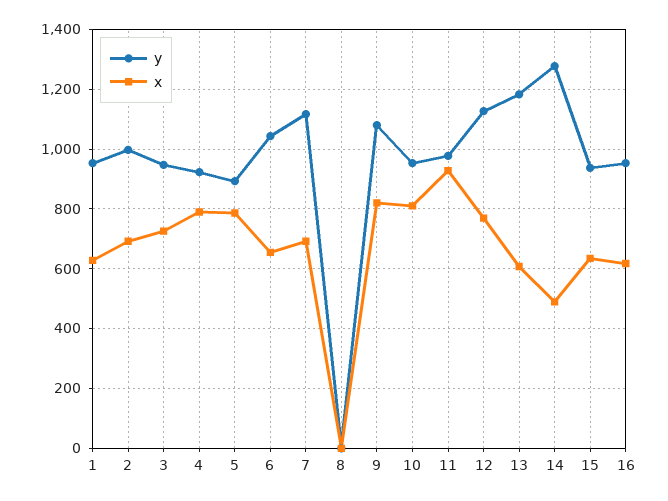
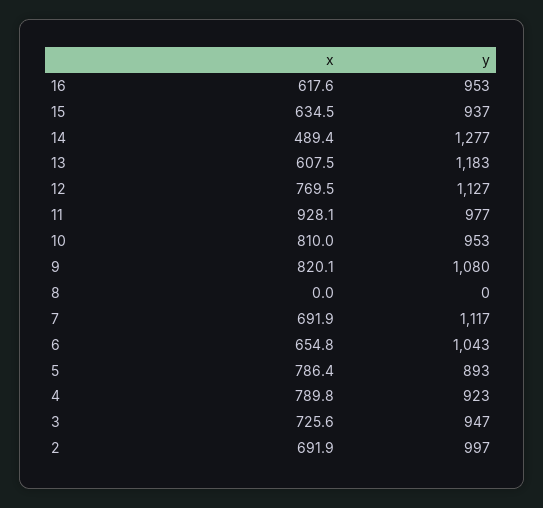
y, 1: 950 -> none
x, 1: 625 -> none

